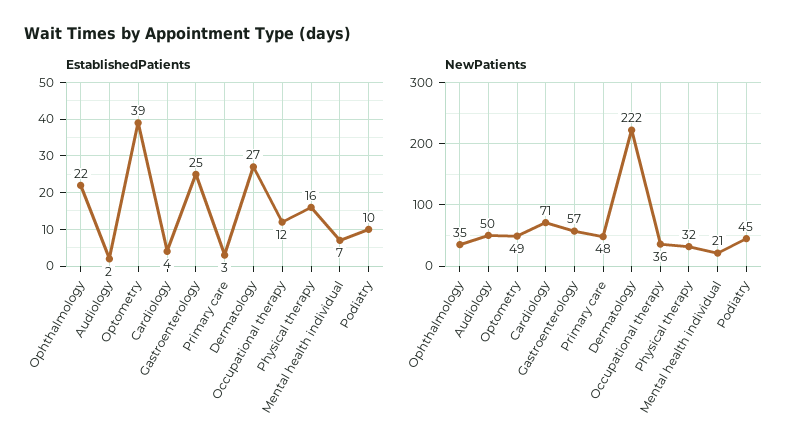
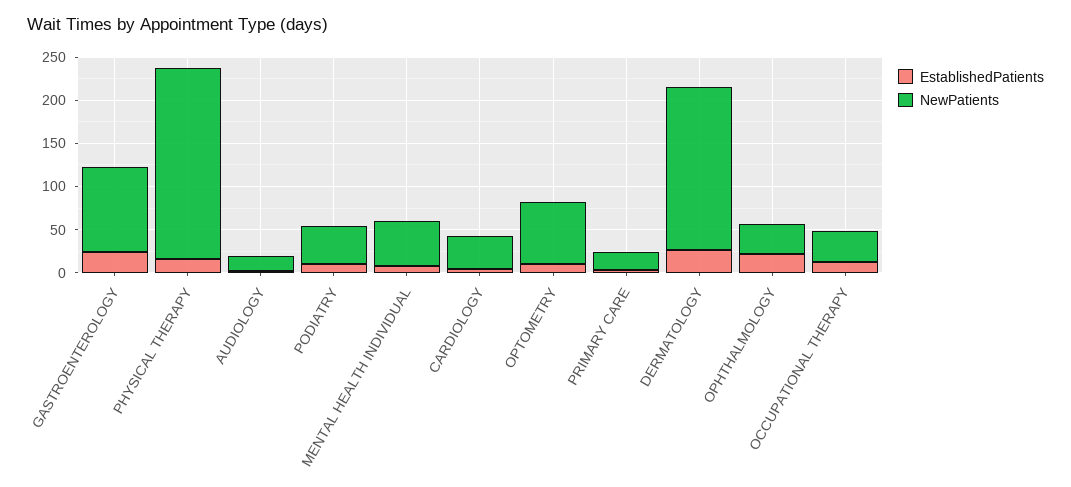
EstablishedPatients, Optometry: 39 -> 10
NewPatients, Audiology: 50 -> 20
NewPatients, Optometry: 49 -> 70
NewPatients, Cardiology: 71 -> 40
NewPatients, Gastroenterology: 57 -> 100
NewPatients, Primary care: 48 -> 20
NewPatients, Dermatology: 222 -> 190
NewPatients, Physical therapy: 32 -> 220
NewPatients, Mental health individual: 21 -> 50

